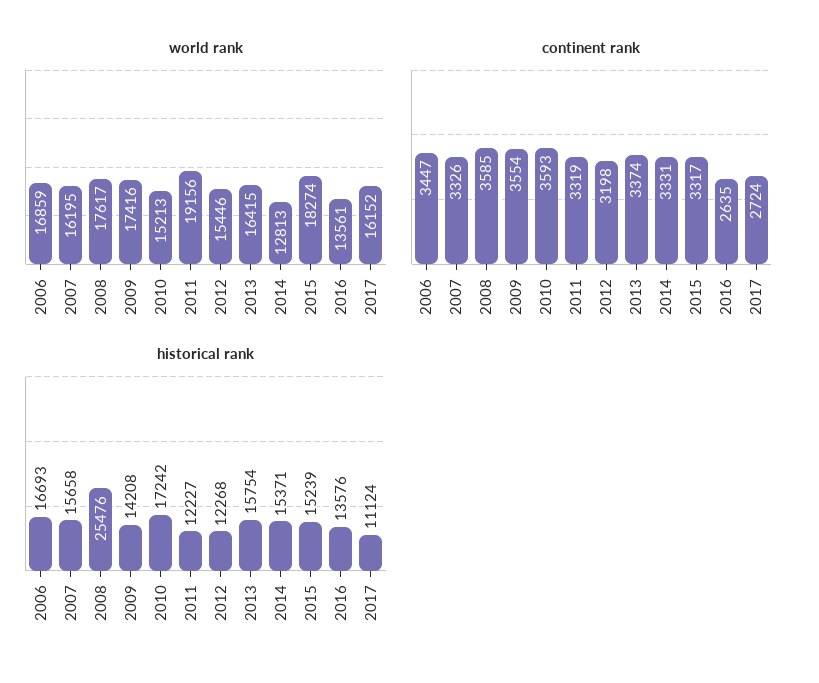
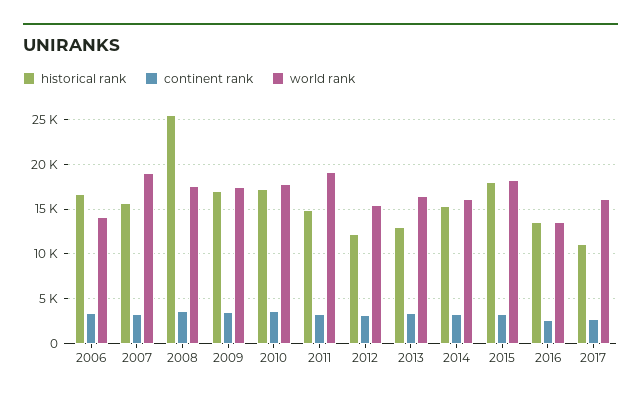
world rank, 2006: 16859 -> 14000
world rank, 2007: 16195 -> 19000
world rank, 2010: 15213 -> 18000
world rank, 2014: 12813 -> 16000
historical rank, 2009: 14208 -> 17000
historical rank, 2011: 12227 -> 15000
historical rank, 2013: 15754 -> 13000
historical rank, 2015: 15239 -> 18000

